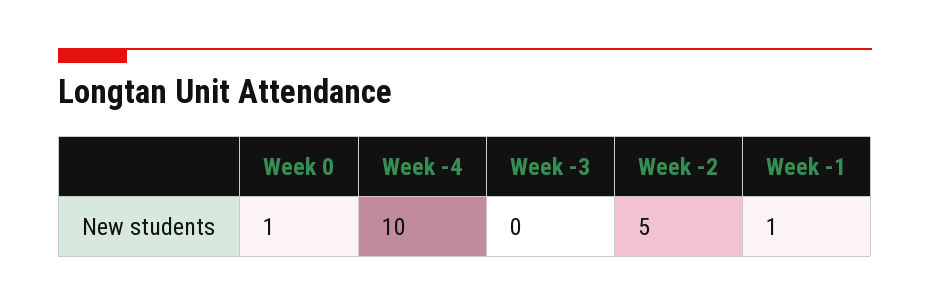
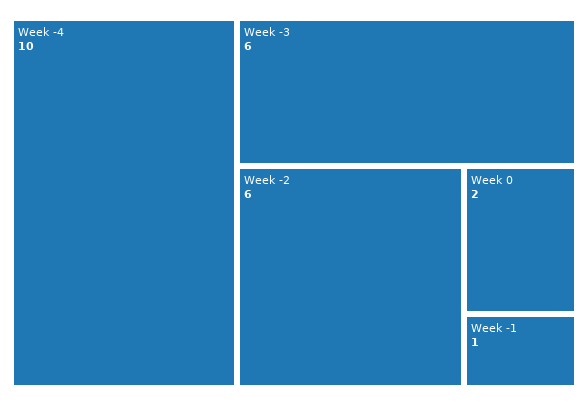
Week 0: 1 -> 2
Week -3: 0 -> 6
Week -2: 5 -> 6

